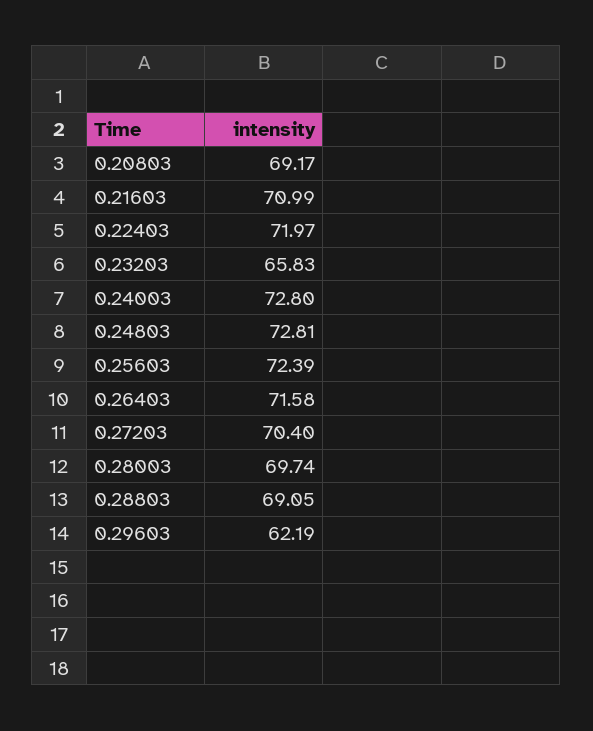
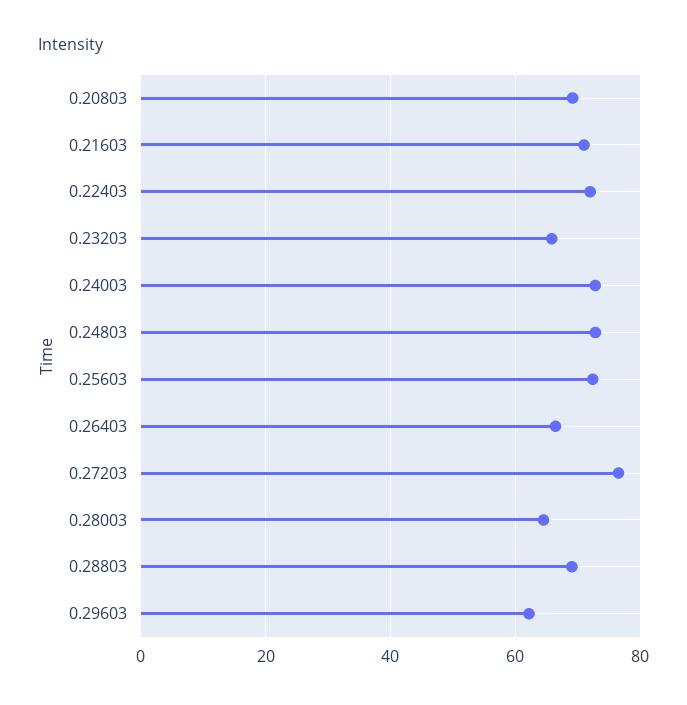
0.26403: 71.58 -> 66
0.27203: 70.4 -> 76
0.28003: 69.74 -> 64

